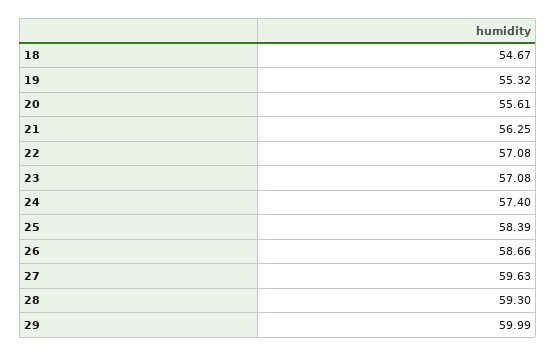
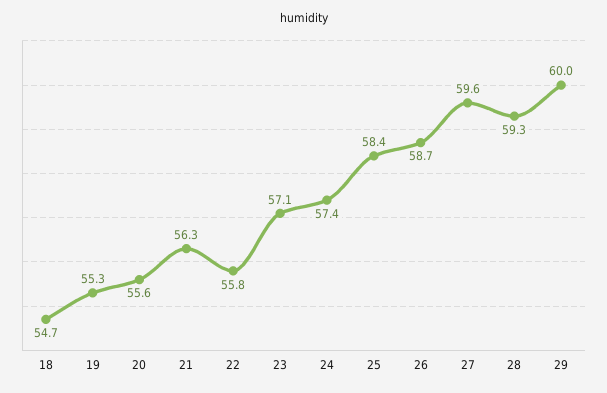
22: 57.08 -> 55.8

